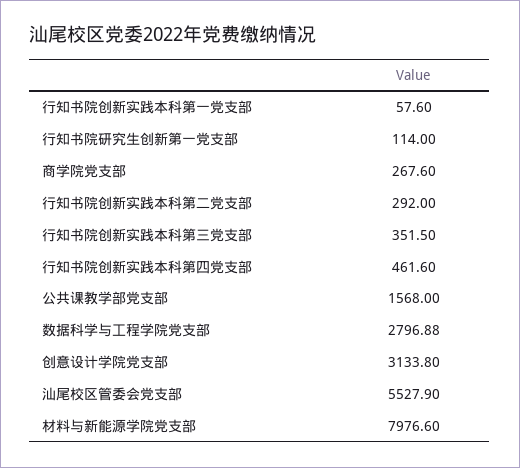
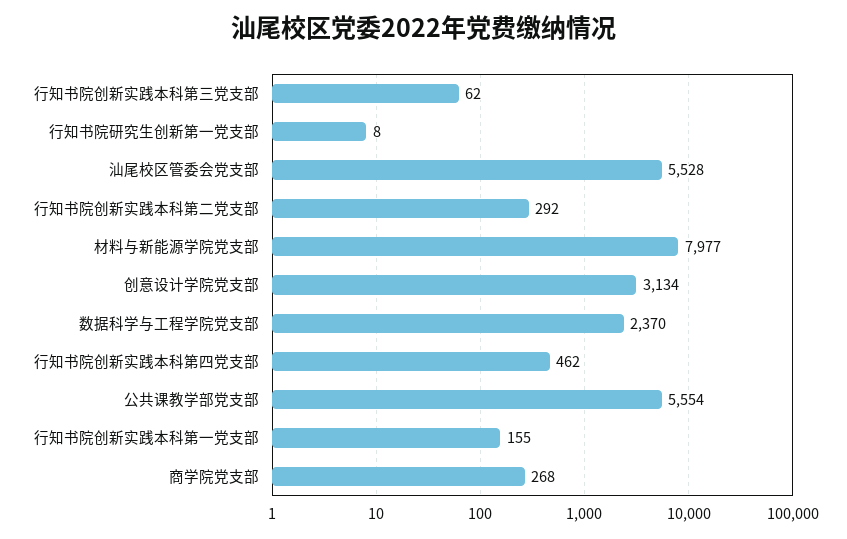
行知书院创新实践本科第一党支部: 57.6 -> 155
行知书院研究生创新第一党支部: 114 -> 8
行知书院创新实践本科第三党支部: 351.5 -> 62
公共课教学部党支部: 1568 -> 5554
数据科学与工程学院党支部: 2796.88 -> 2370

